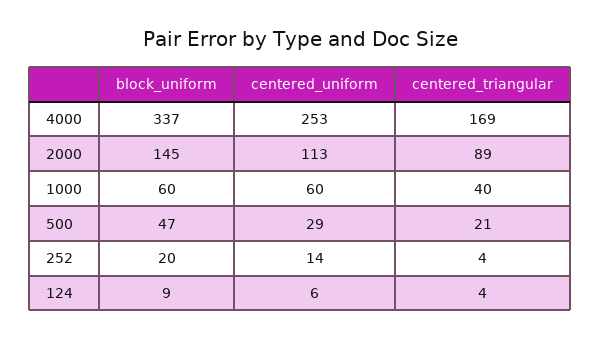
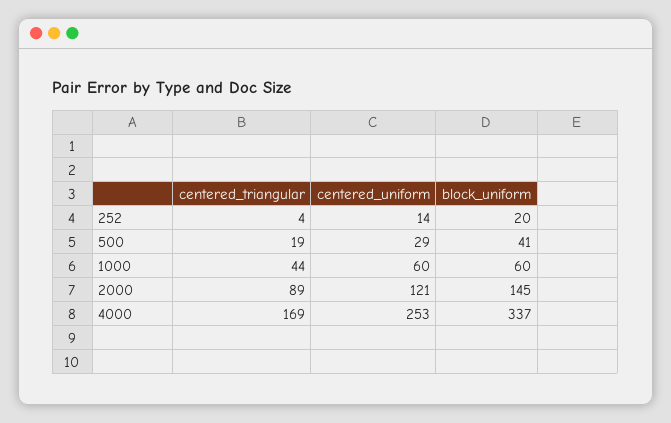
centered_uniform, 2000: 113 -> 121
centered_triangular, 1000: 40 -> 44
block_uniform, 500: 47 -> 41
centered_triangular, 500: 21 -> 19
block_uniform, 124: 9 -> none
centered_uniform, 124: 6 -> none
centered_triangular, 124: 4 -> none

